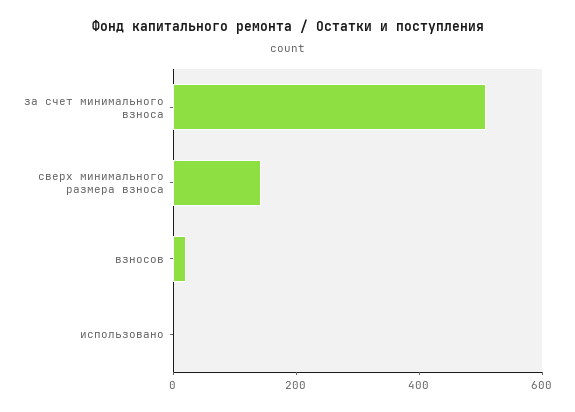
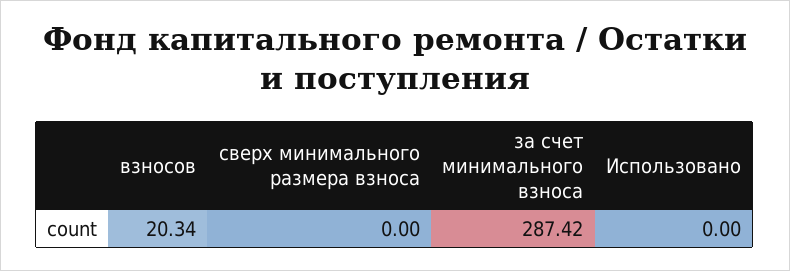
за счет минимального взноса: 500 -> 287.42
сверх минимального размера взноса: 150 -> 0

